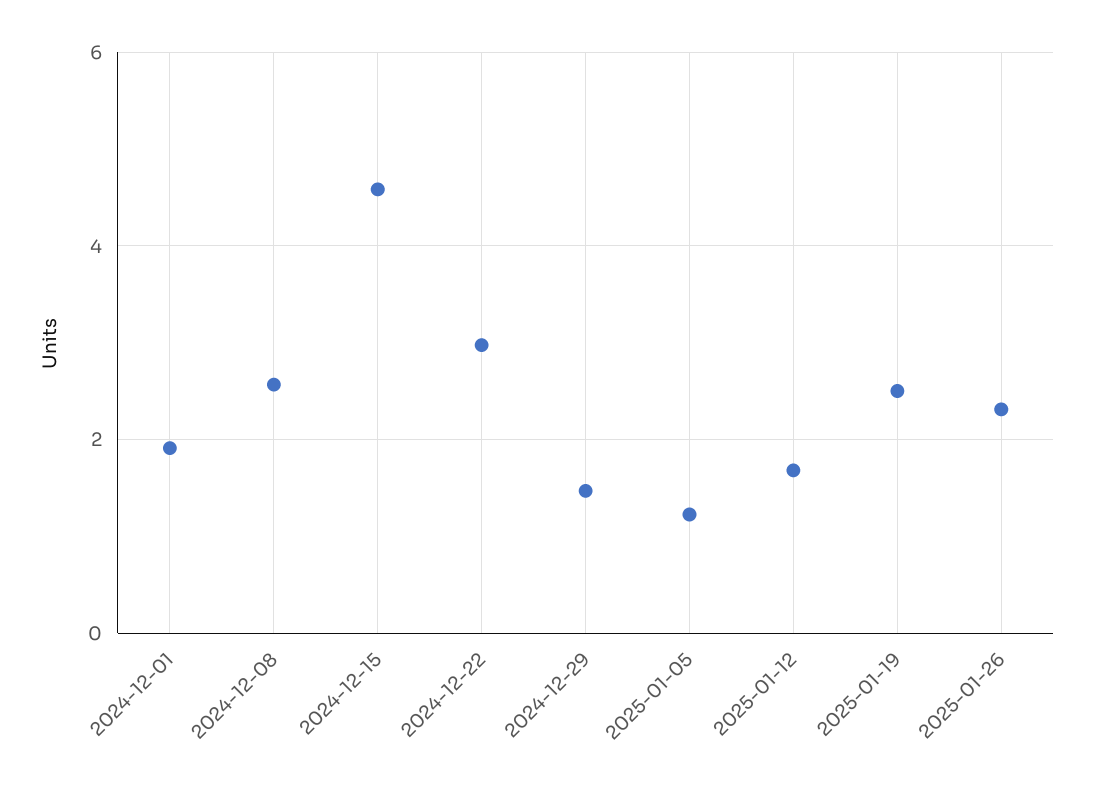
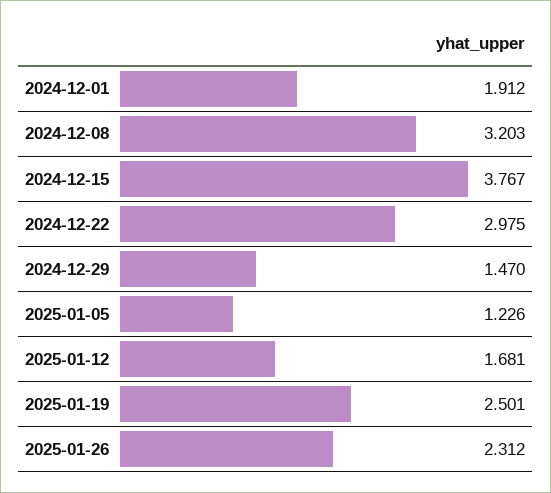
2024-12-08: 2.6 -> 3.203
2024-12-15: 4.6 -> 3.767

